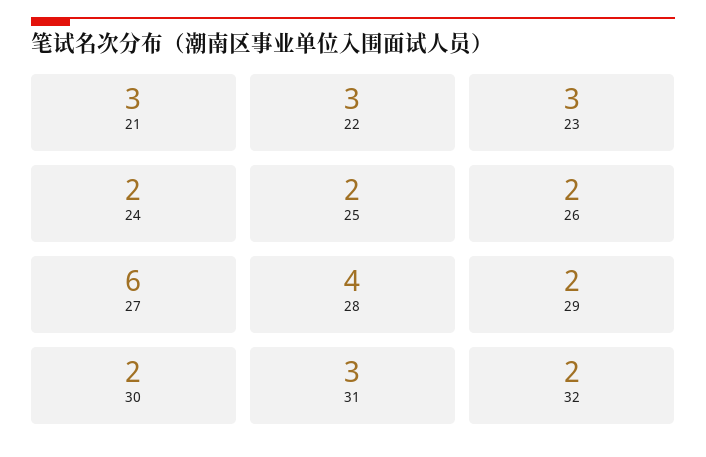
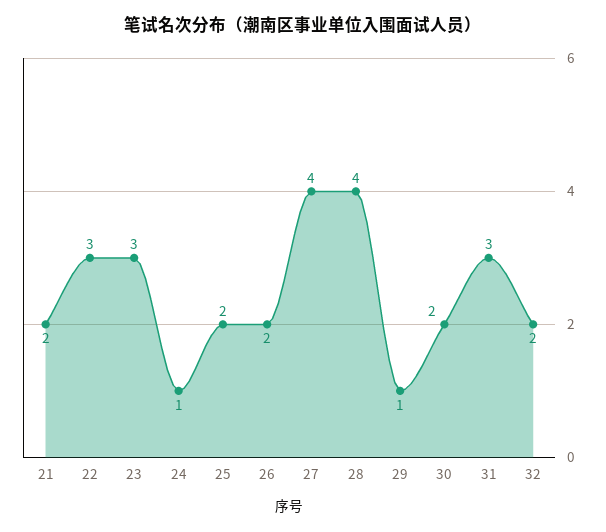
21: 3 -> 2
24: 2 -> 1
27: 6 -> 4
29: 2 -> 1

